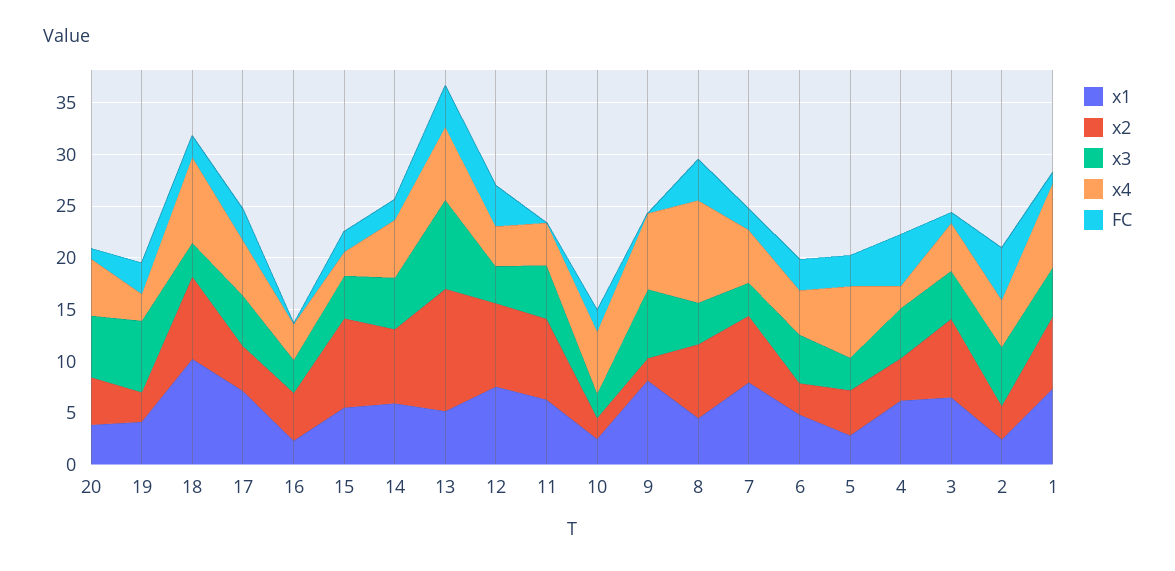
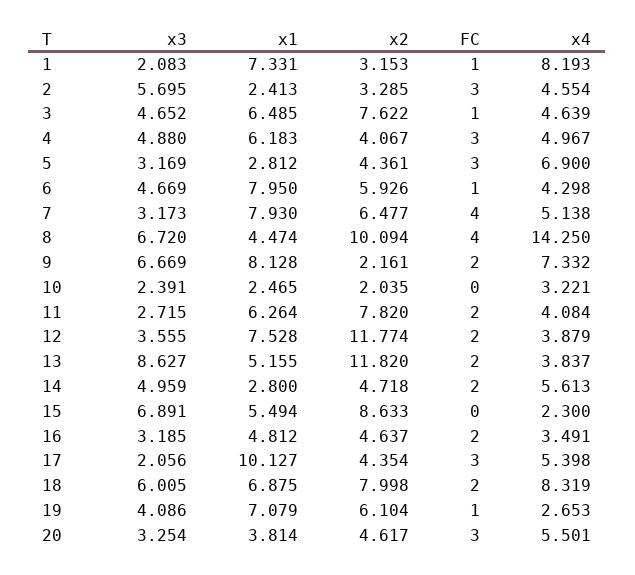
x3, 20: 6 -> 3.254
FC, 20: 1 -> 3
x1, 19: 4 -> 7.079
x2, 19: 3 -> 6.104
x3, 19: 7 -> 4.086
FC, 19: 3 -> 1
x1, 18: 10 -> 6.875
x3, 18: 3 -> 6.005
x1, 17: 7 -> 10.127
x3, 17: 5 -> 2.056
x1, 16: 2 -> 4.812
FC, 16: 0 -> 2
x3, 15: 4 -> 6.891
FC, 15: 2 -> 0
x1, 14: 6 -> 2.8
x2, 14: 7 -> 4.718
x4, 13: 7 -> 3.837
FC, 13: 4 -> 2
x2, 12: 8 -> 11.774
FC, 12: 4 -> 2
x3, 11: 5 -> 2.715
FC, 11: 0 -> 2
x4, 10: 6 -> 3.221
FC, 10: 2 -> 0
FC, 9: 0 -> 2
x2, 8: 7 -> 10.094
x3, 8: 4 -> 6.72
x4, 8: 10 -> 14.25
FC, 7: 2 -> 4
x1, 6: 5 -> 7.95
x2, 6: 3 -> 5.926
FC, 6: 3 -> 1
x4, 4: 2 -> 4.967
FC, 4: 5 -> 3
FC, 2: 5 -> 3
x2, 1: 7 -> 3.153
x3, 1: 5 -> 2.083

